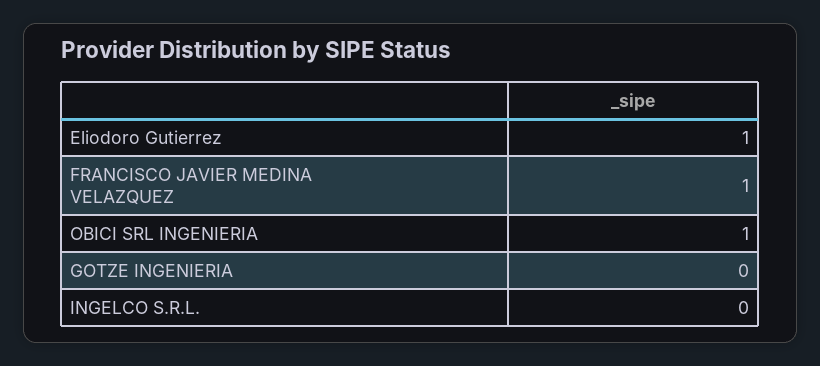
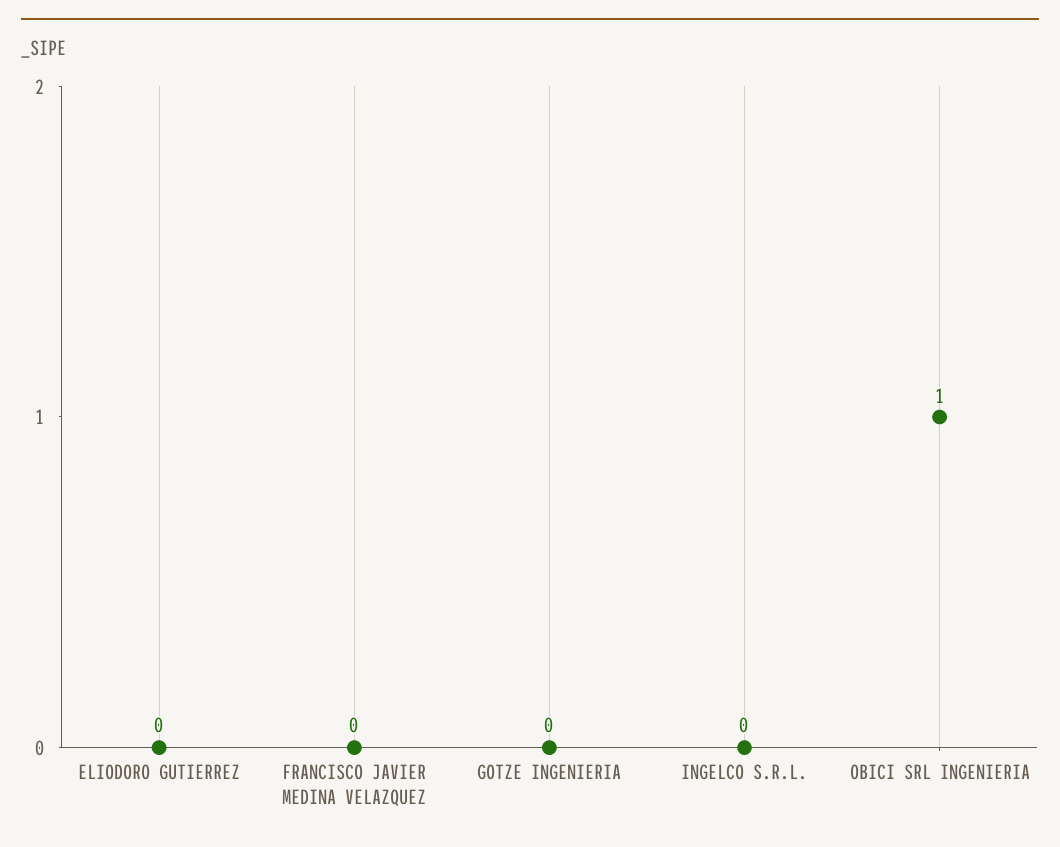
Eliodoro Gutierrez: 1 -> 0
FRANCISCO JAVIER MEDINA VELAZQUEZ: 1 -> 0

